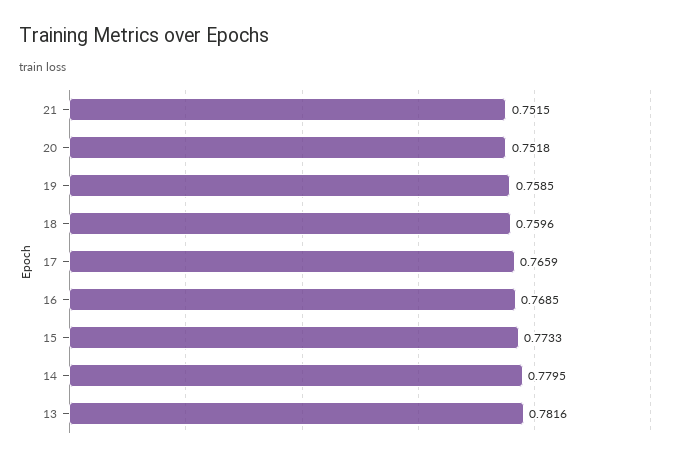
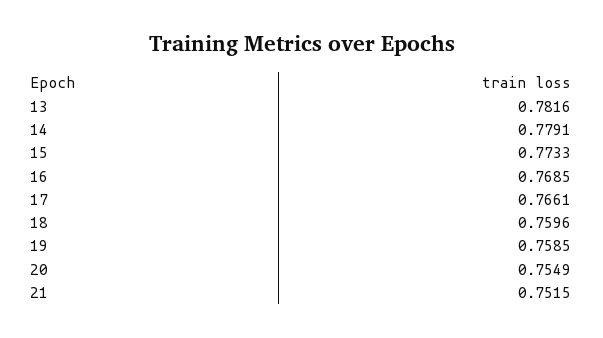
20: 0.7518 -> 0.7549
17: 0.7659 -> 0.7661
14: 0.7795 -> 0.7791

